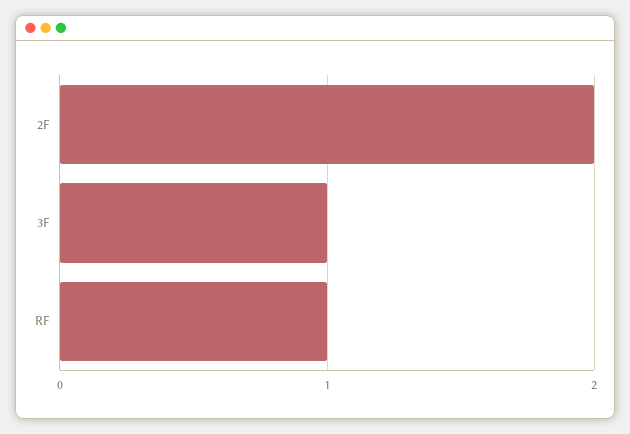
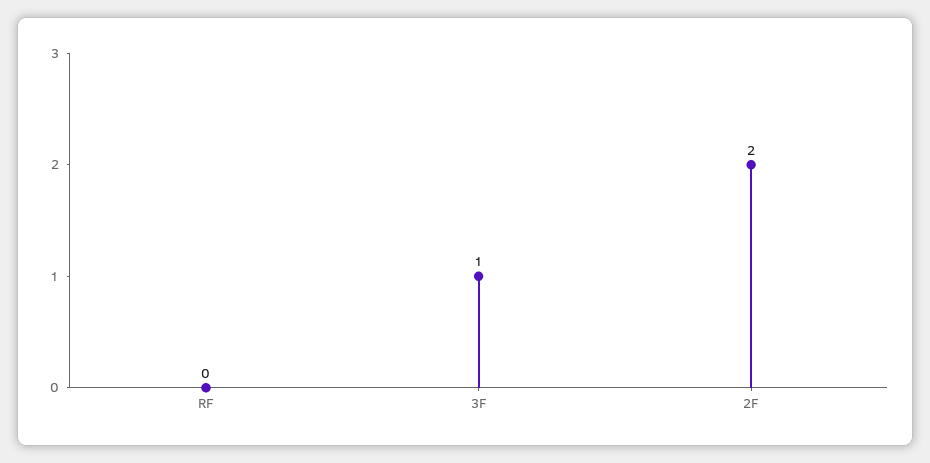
RF: 1 -> 0

